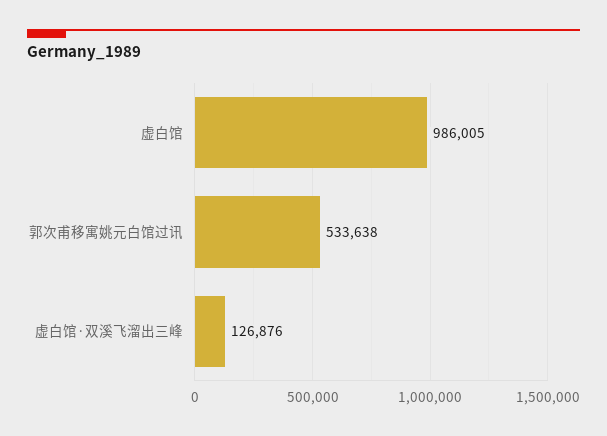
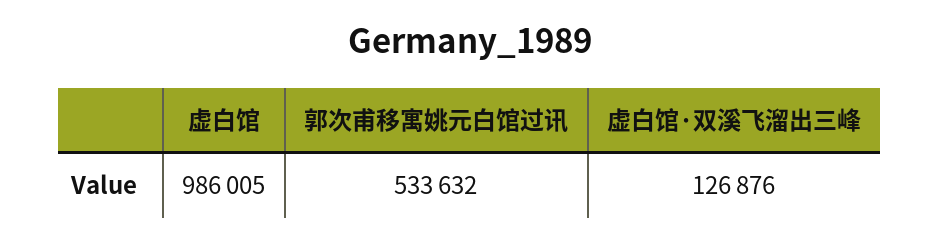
郭次甫移寓姚元白馆过讯: 533638 -> 533632

